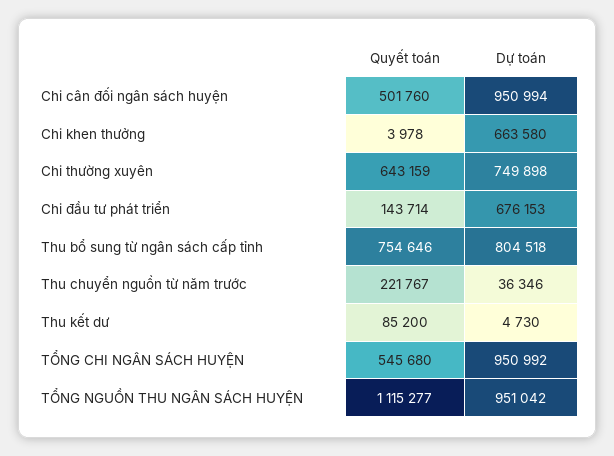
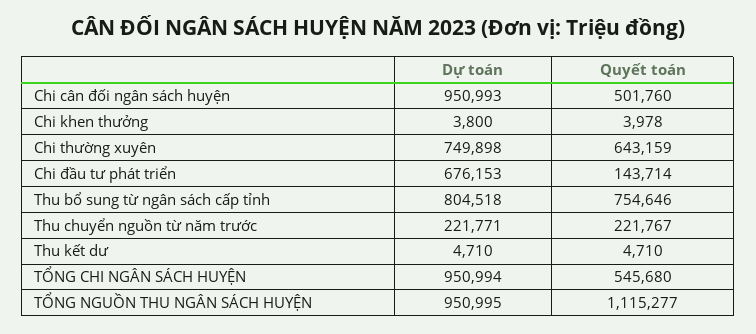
Dự toán, Chi cân đối ngân sách huyện: 950994 -> 950993
Dự toán, Chi khen thưởng: 663580 -> 3800
Dự toán, Thu chuyển nguồn từ năm trước: 36346 -> 221771
Quyết toán, Thu kết dư: 85200 -> 4710
Dự toán, Thu kết dư: 4730 -> 4710
Dự toán, TỔNG CHI NGÂN SÁCH HUYỆN: 950992 -> 950994
Dự toán, TỔNG NGUỒN THU NGÂN SÁCH HUYỆN: 951042 -> 950995

